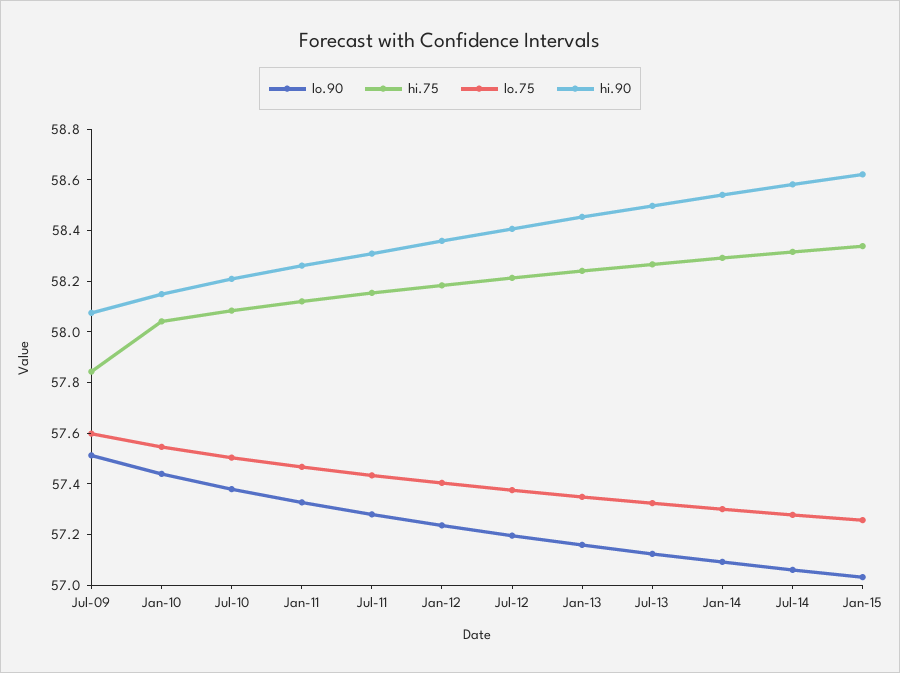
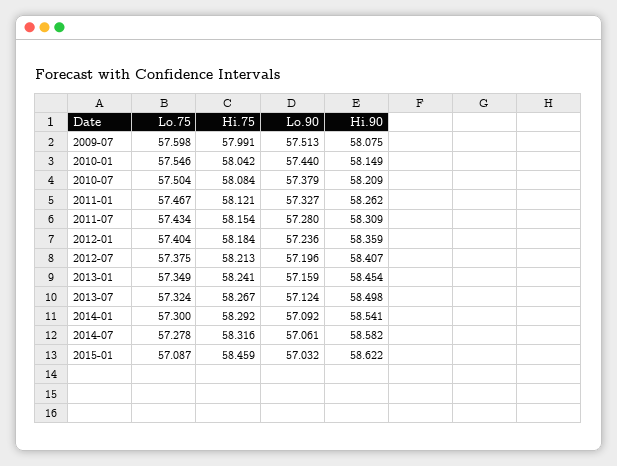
hi.75, Jul-09: 57.85 -> 57.991
hi.75, Jan-15: 58.35 -> 58.459
lo.75, Jan-15: 57.25 -> 57.087

